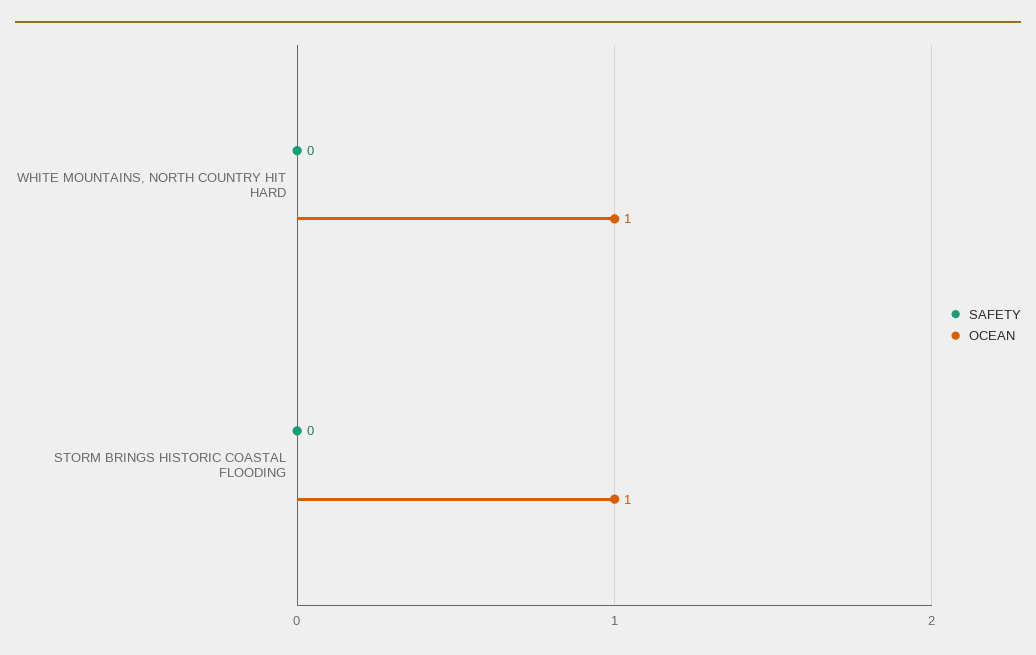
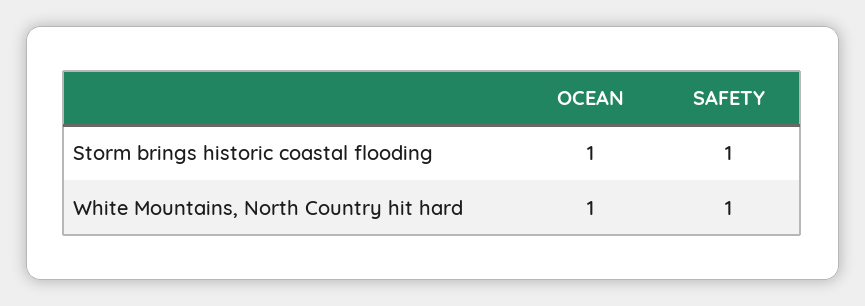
SAFETY, WHITE MOUNTAINS, NORTH COUNTRY HIT HARD: 0 -> 1
SAFETY, STORM BRINGS HISTORIC COASTAL FLOODING: 0 -> 1

